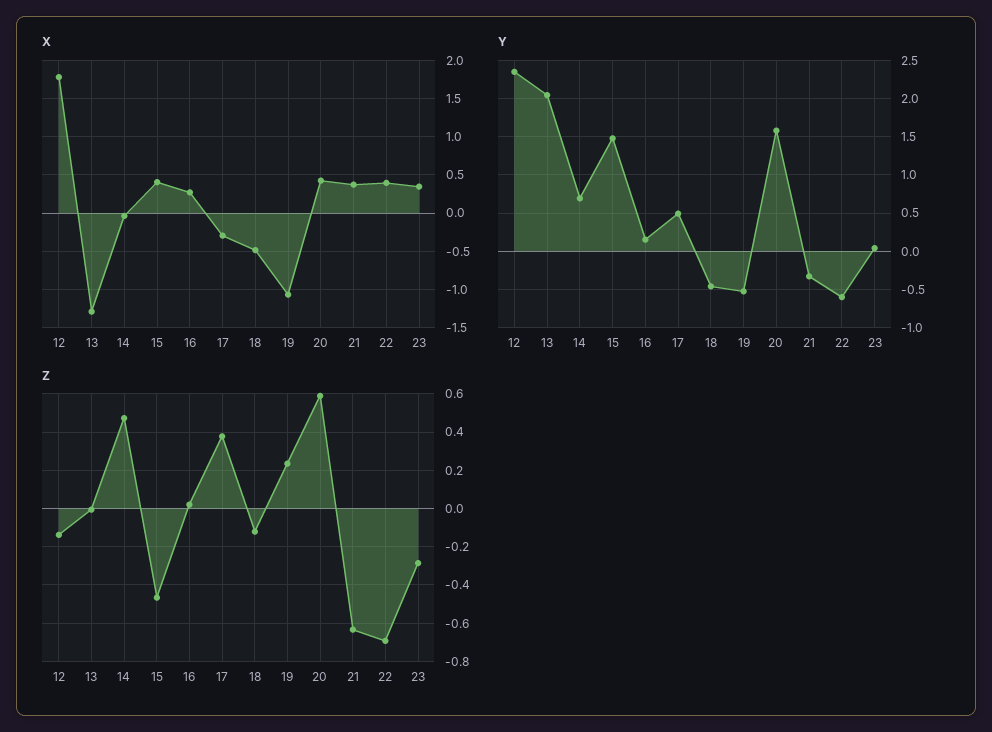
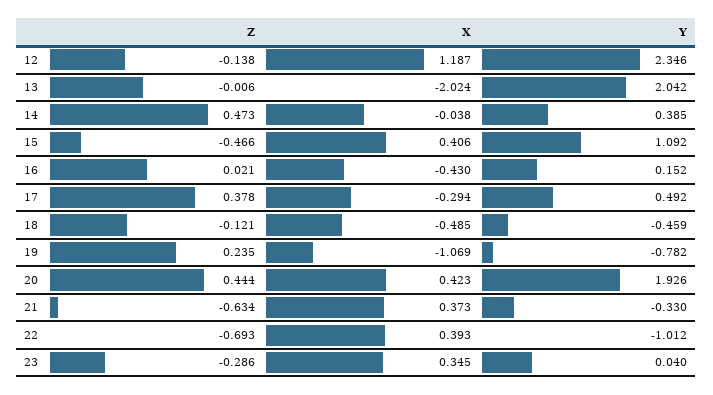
X, 12: 1.8 -> 1.187
X, 13: -1.3 -> -2.024
X, 16: 0.3 -> -0.43
Y, 14: 0.7 -> 0.385
Y, 15: 1.5 -> 1.092
Y, 19: -0.5 -> -0.782
Y, 20: 1.6 -> 1.926
Y, 22: -0.6 -> -1.012
Z, 20: 0.6 -> 0.444

